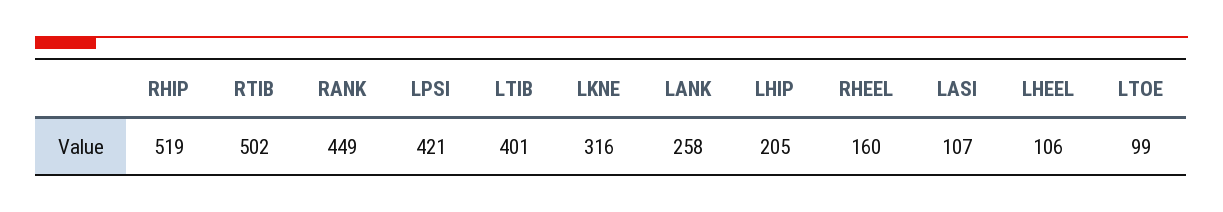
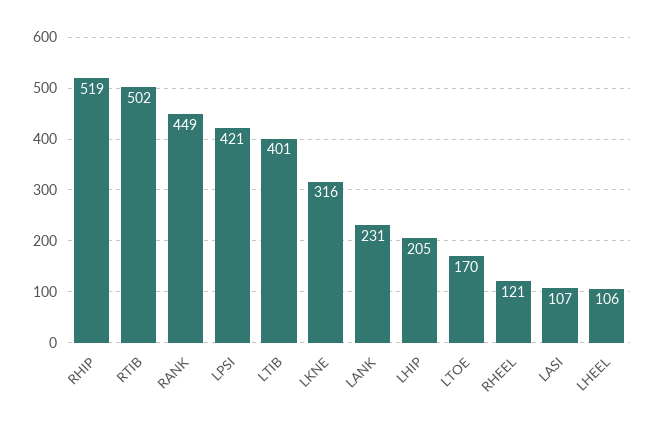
LANK: 258 -> 231
RHEEL: 160 -> 121
LTOE: 99 -> 170

